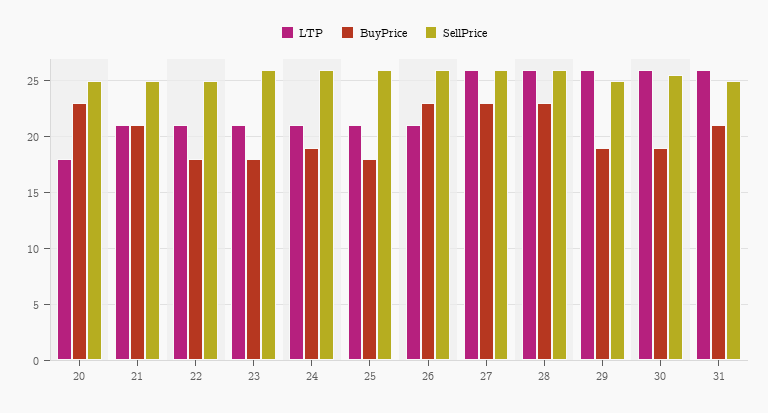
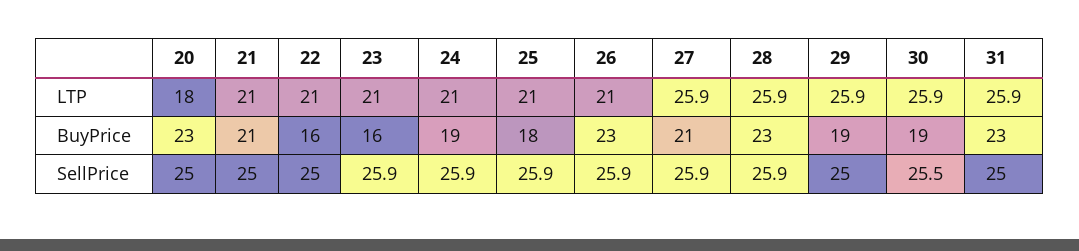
BuyPrice, 22: 18 -> 16
BuyPrice, 23: 18 -> 16
BuyPrice, 27: 23 -> 21
BuyPrice, 31: 21 -> 23

